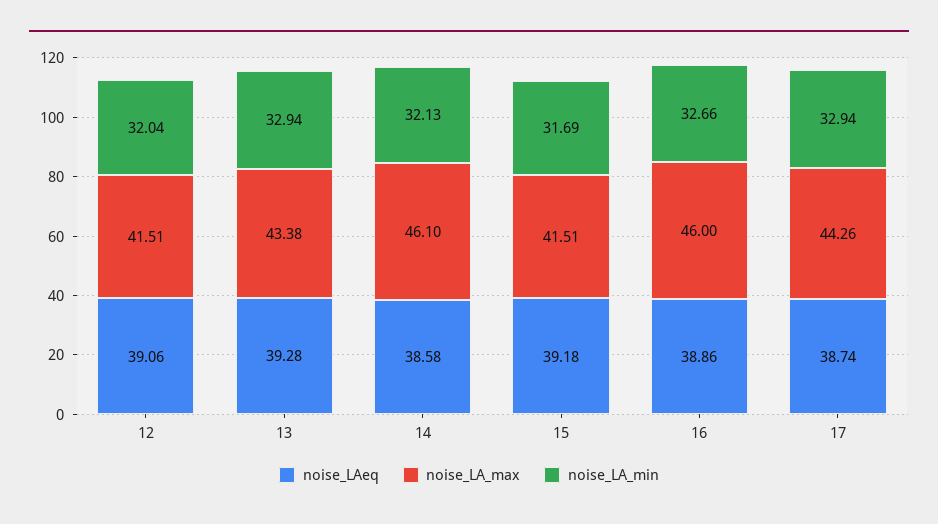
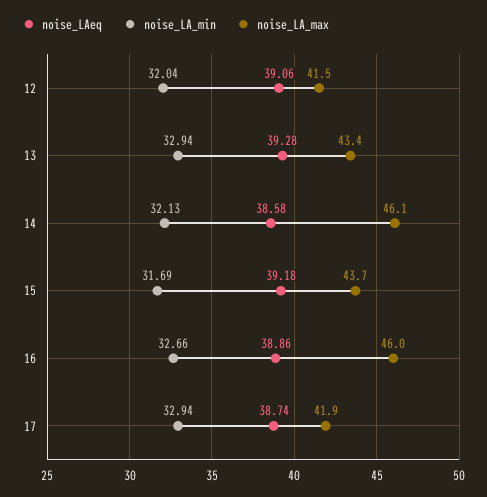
noise_LA_max, 15: 41.51 -> 43.7
noise_LA_max, 17: 44.26 -> 41.9

